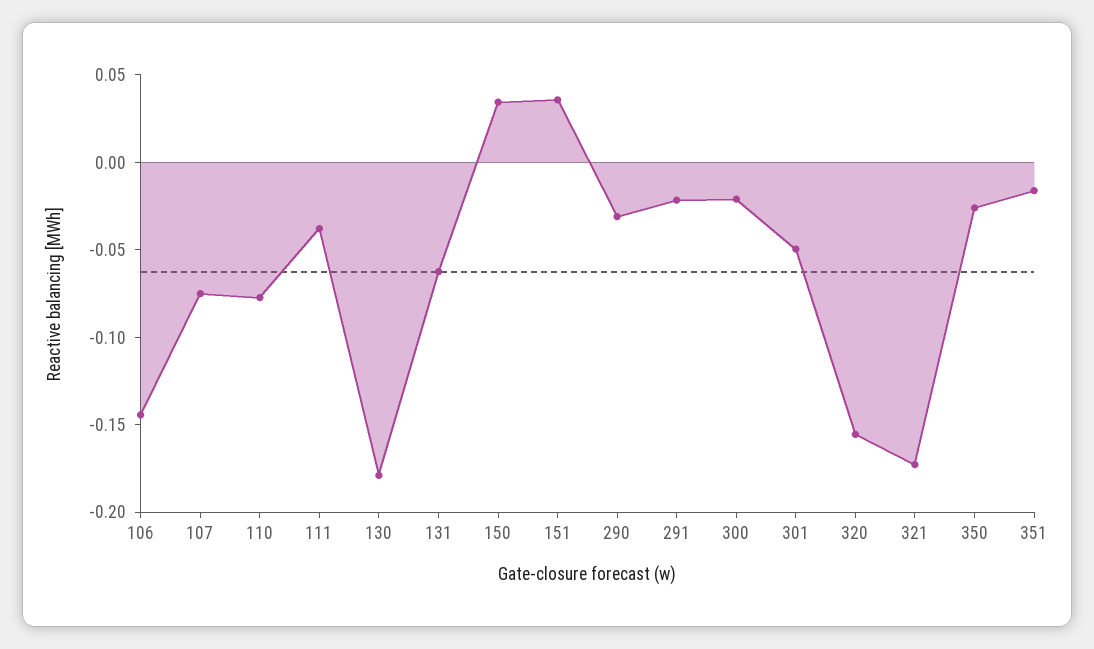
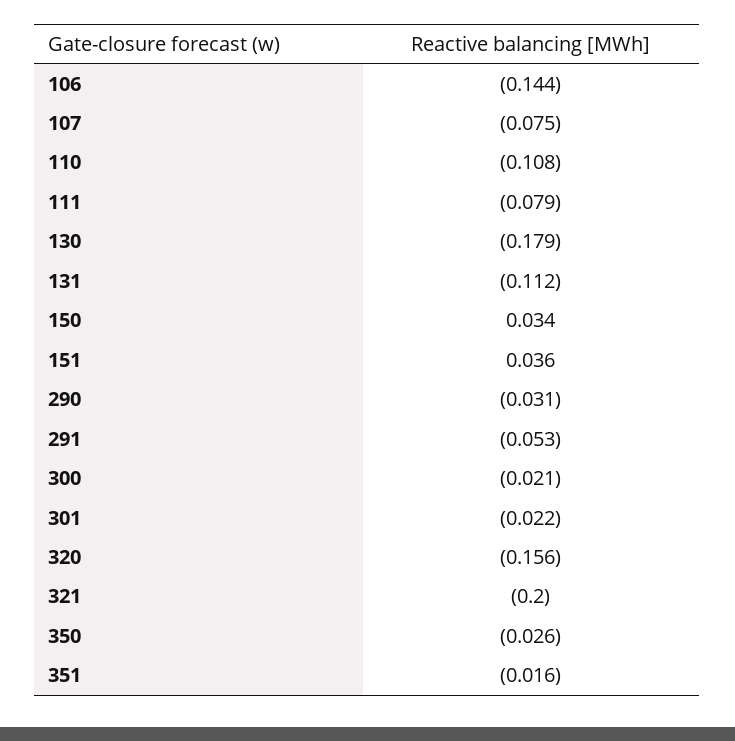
110: -0.08 -> -0.108
111: -0.04 -> -0.079
131: -0.06 -> -0.112
291: -0.02 -> -0.053
301: -0.05 -> -0.022
321: -0.17 -> -0.2

